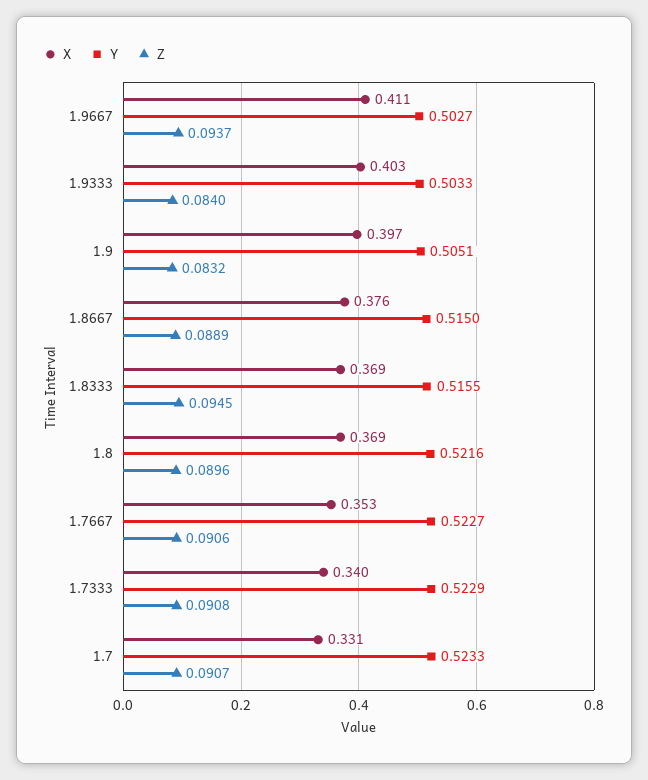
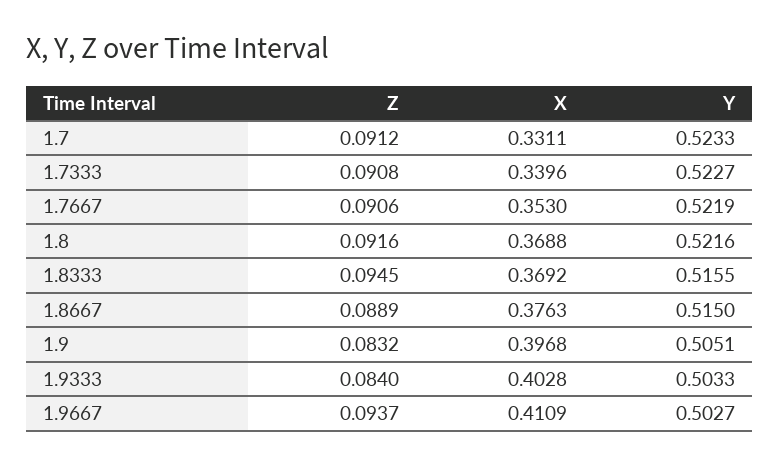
Z, 1.8: 0.0896 -> 0.0916
Y, 1.7667: 0.5227 -> 0.5219
Y, 1.7333: 0.5229 -> 0.5227
Z, 1.7: 0.0907 -> 0.0912

